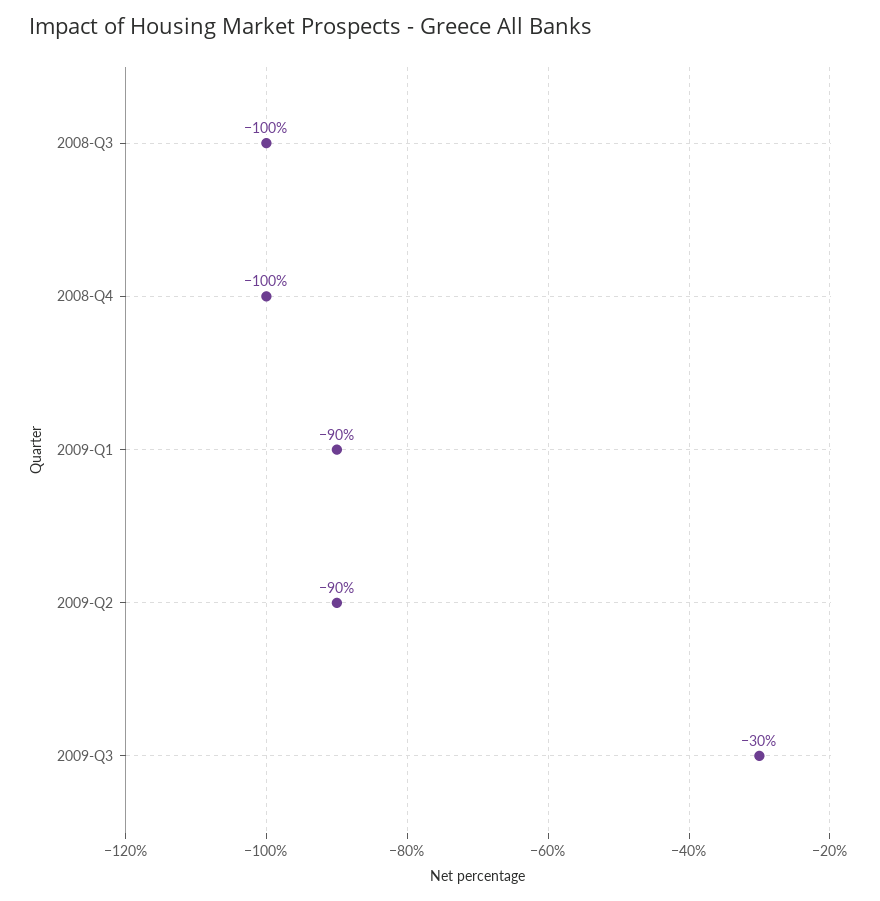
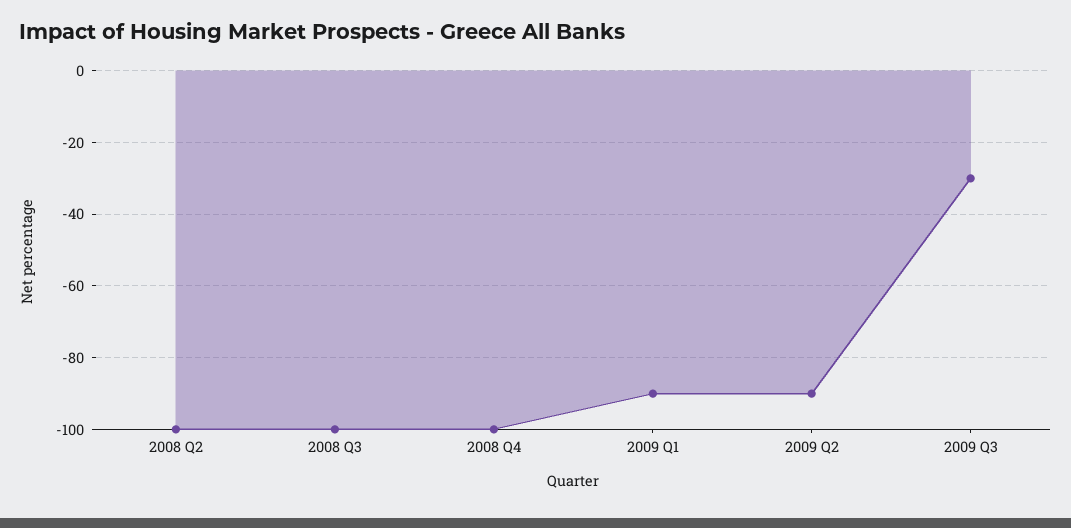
2008 Q2: none -> -100

